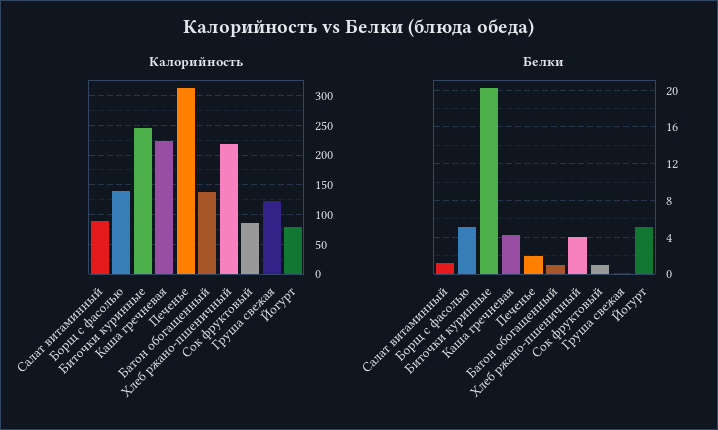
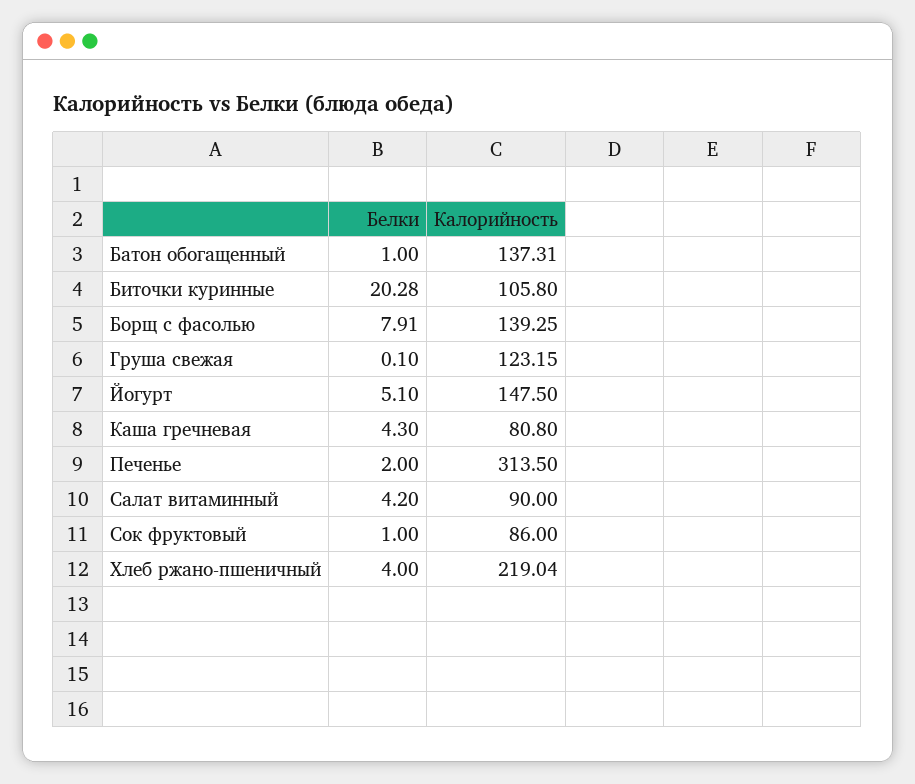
Калорийность, Биточки куринные: 250 -> 105.8
Калорийность, Каша гречневая: 225 -> 80.8
Калорийность, Йогурт: 75 -> 147.5
Белки, Салат витаминный: 1 -> 4.2
Белки, Борщ с фасолью: 5 -> 7.91

